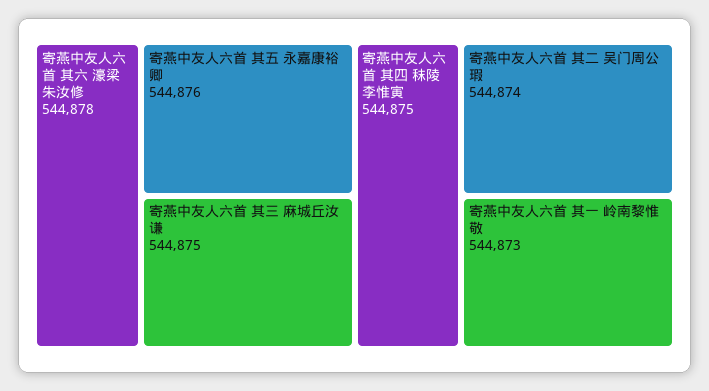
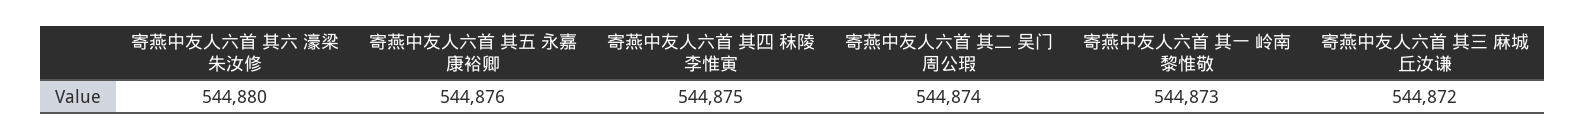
寄燕中友人六首 其六 濠梁朱汝修: 544878 -> 544880
寄燕中友人六首 其三 麻城丘汝谦: 544875 -> 544872

